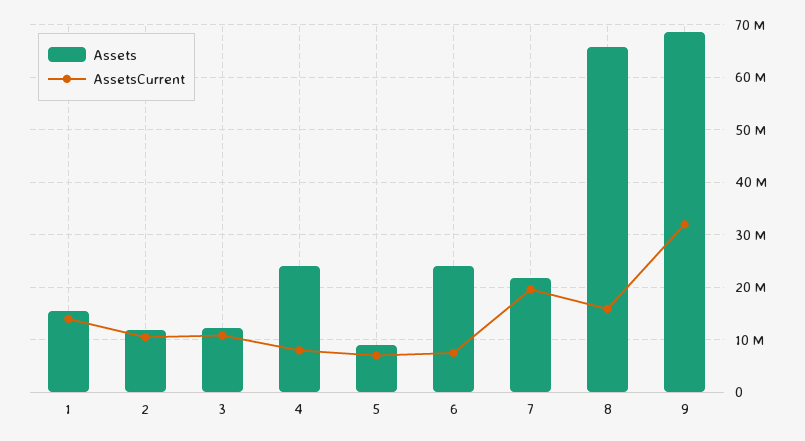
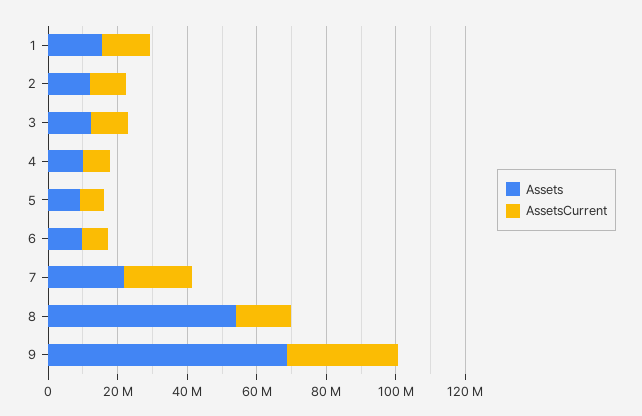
Assets, 4: 24000000 -> 10000000
Assets, 6: 24000000 -> 10000000
Assets, 8: 66000000 -> 55000000

